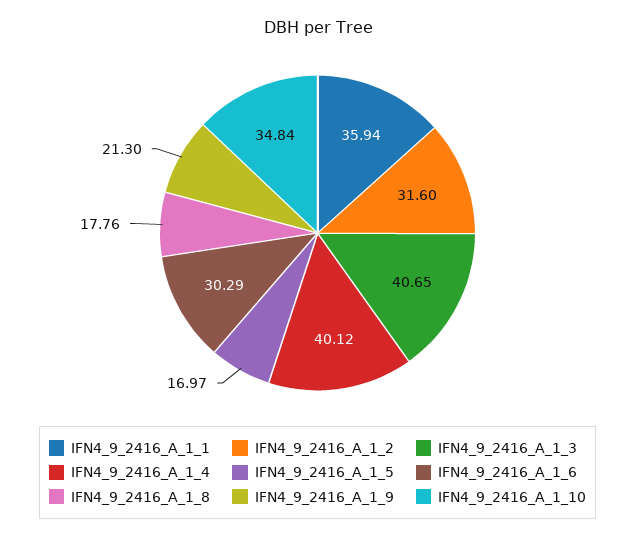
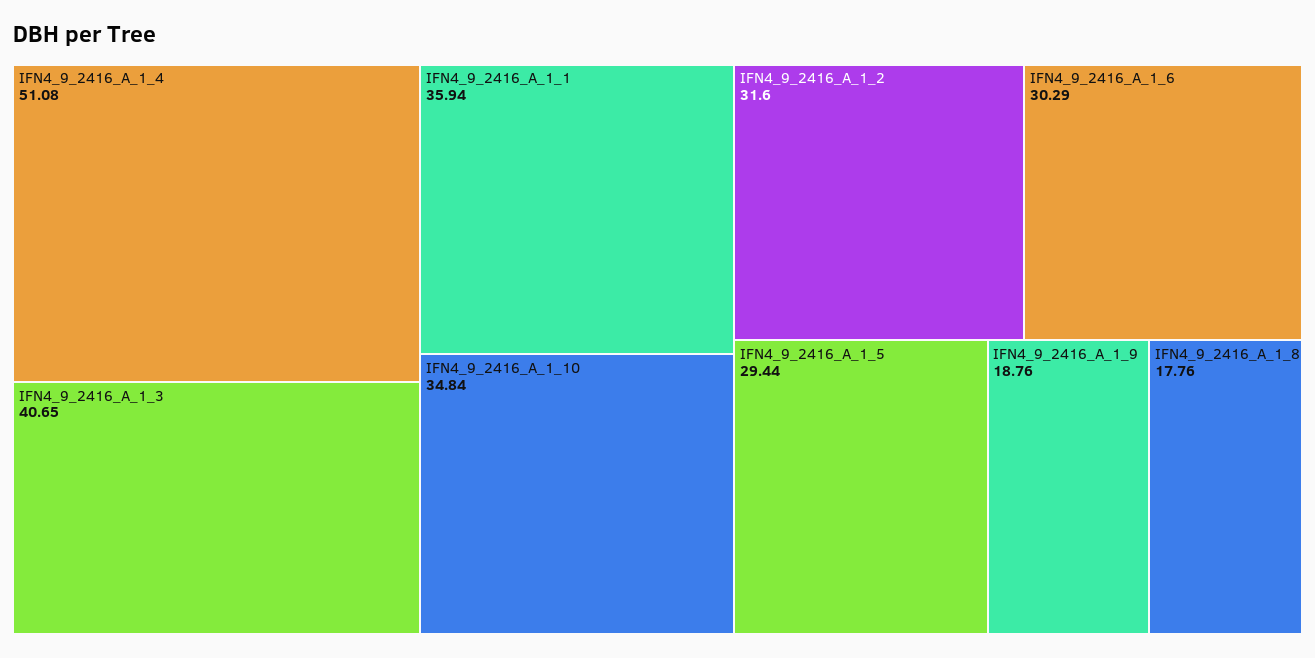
IFN4_9_2416_A_1_4: 40.12 -> 51.08
IFN4_9_2416_A_1_5: 16.97 -> 29.44
IFN4_9_2416_A_1_9: 21.3 -> 18.76

